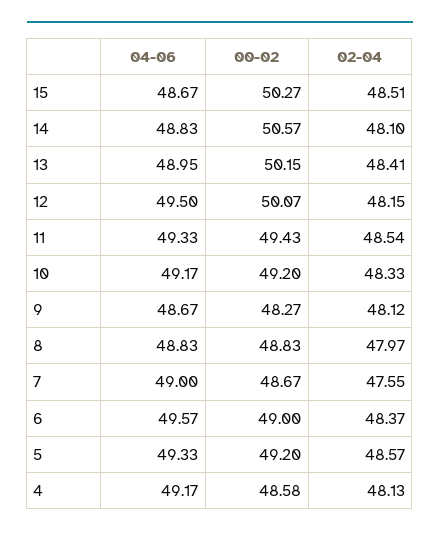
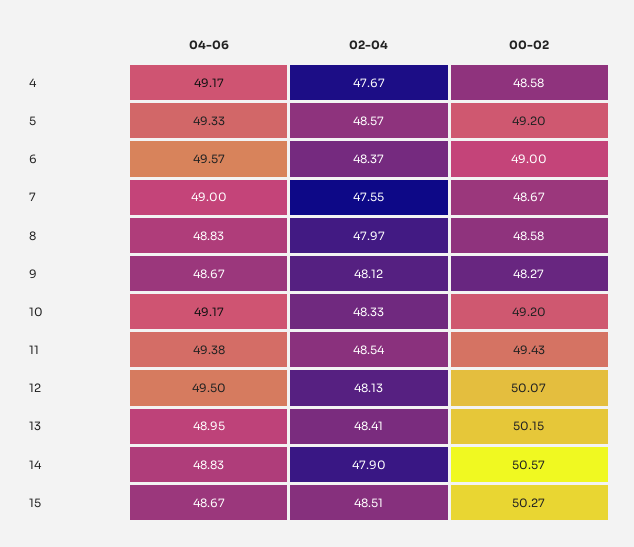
02-04, 14: 48.1 -> 47.9
02-04, 12: 48.15 -> 48.13
04-06, 11: 49.33 -> 49.38
00-02, 8: 48.83 -> 48.58
02-04, 4: 48.13 -> 47.67

